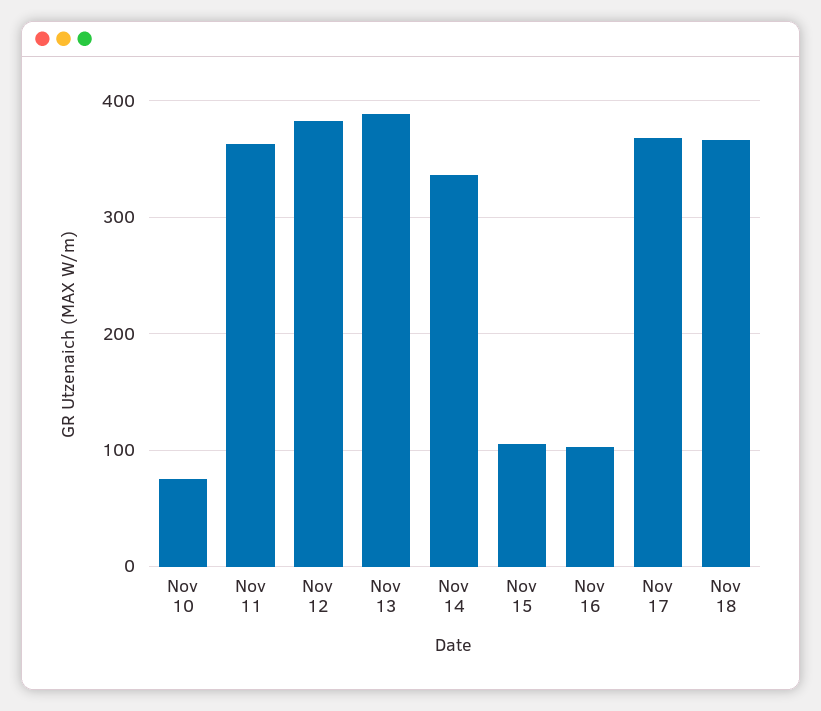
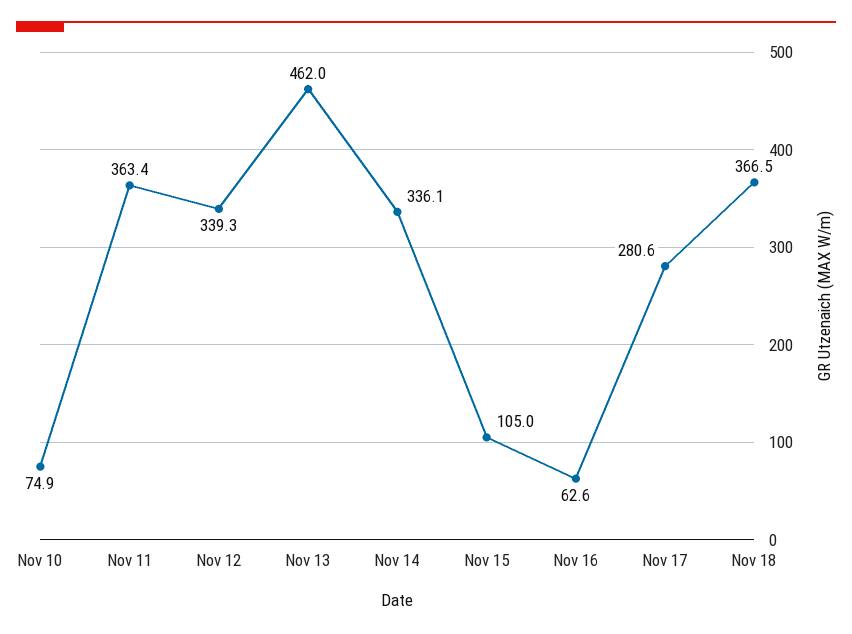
Nov 12: 380 -> 339.3
Nov 13: 390 -> 462
Nov 16: 100 -> 62.6
Nov 17: 370 -> 280.6

